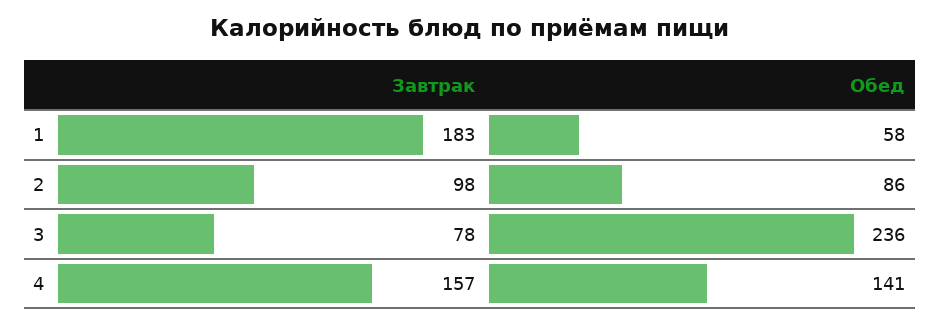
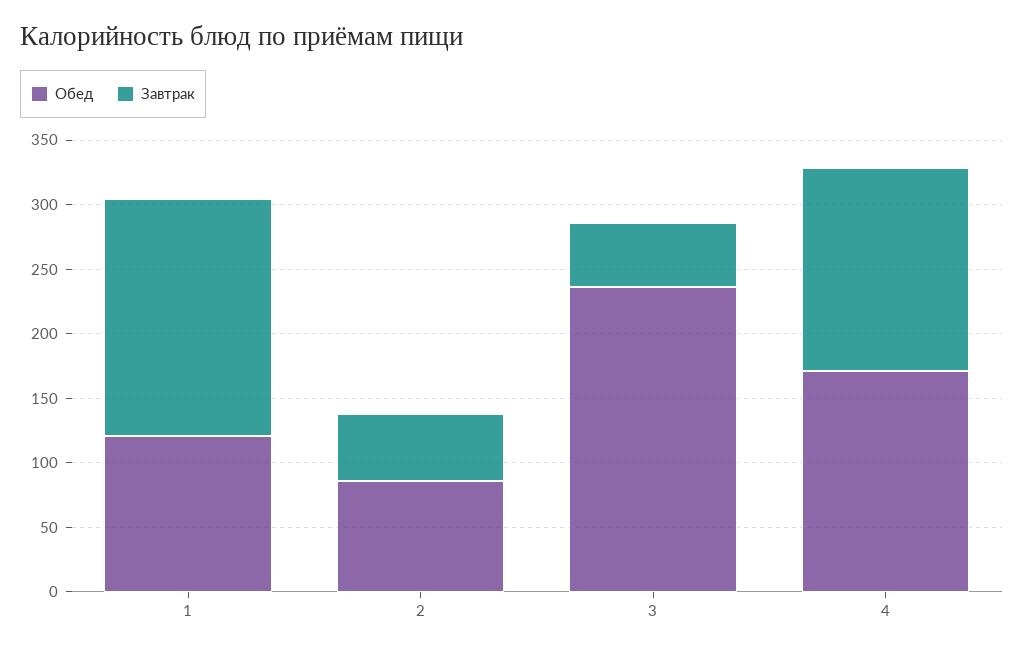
Обед, 1: 58 -> 120
Завтрак, 2: 98 -> 50
Завтрак, 3: 78 -> 50
Обед, 4: 141 -> 170

